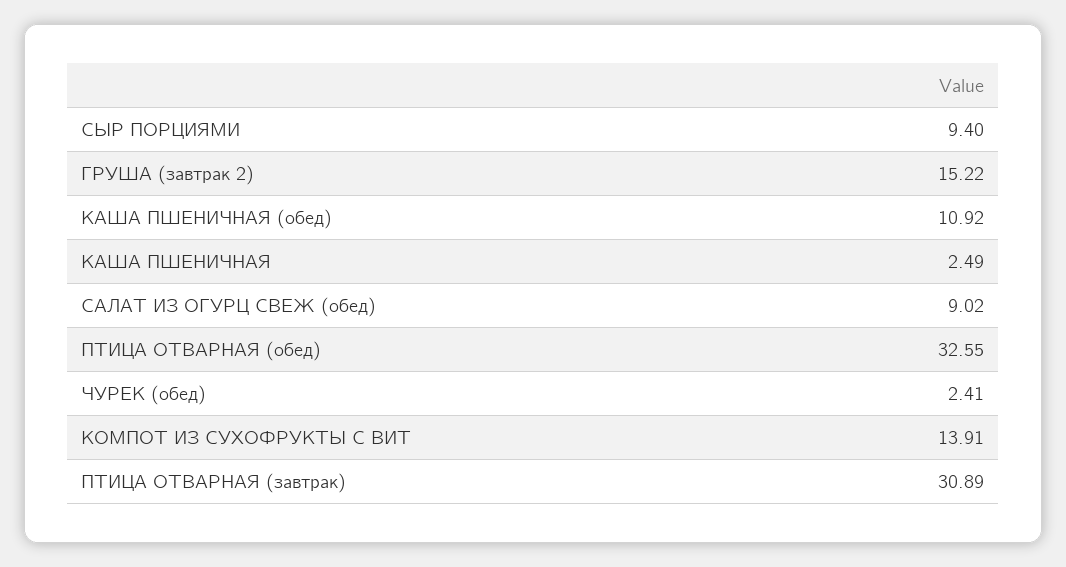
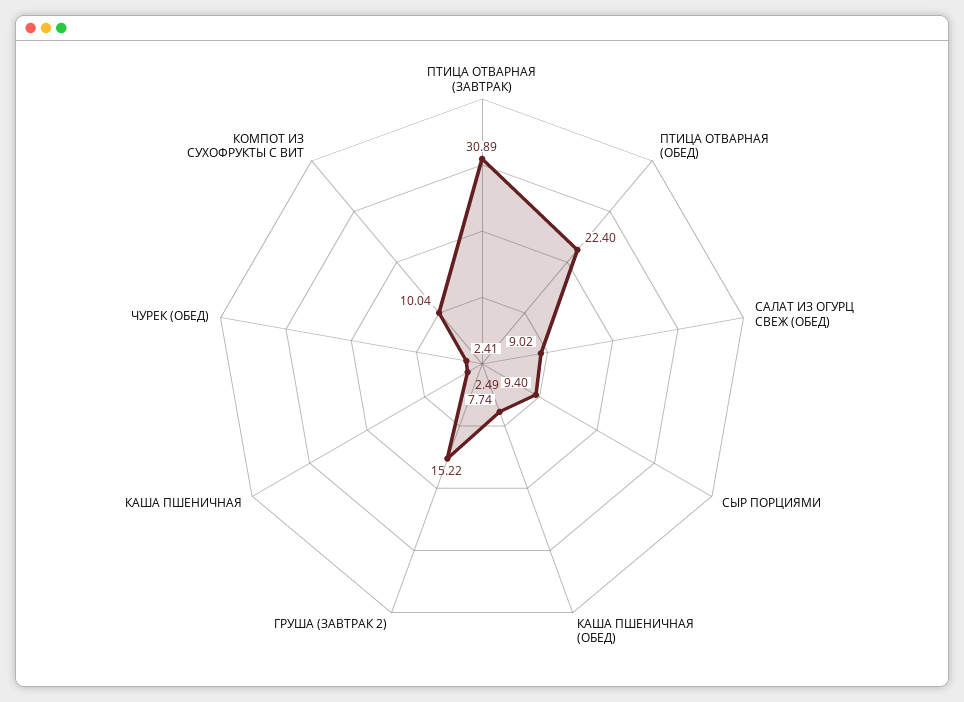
КАША ПШЕНИЧНАЯ (обед): 10.92 -> 7.74
ПТИЦА ОТВАРНАЯ (обед): 32.55 -> 22.4
КОМПОТ ИЗ СУХОФРУКТЫ С ВИТ: 13.91 -> 10.04

